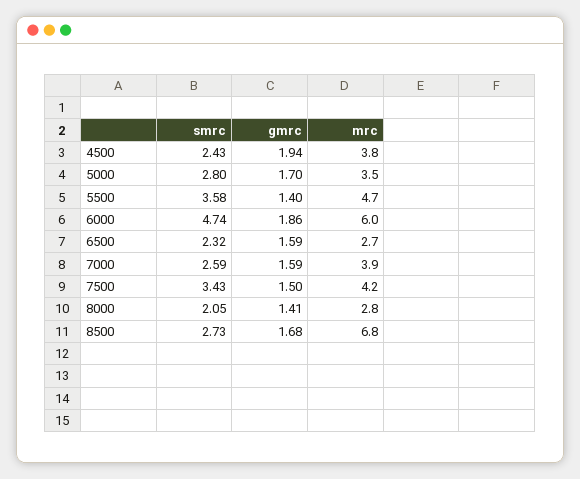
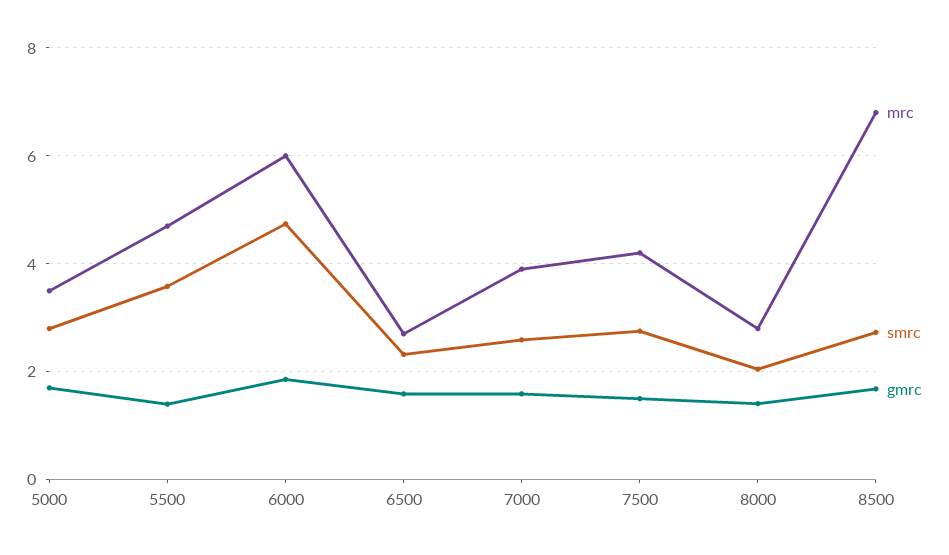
smrc, 4500: 2.43 -> none
gmrc, 4500: 1.94 -> none
mrc, 4500: 3.8 -> none
smrc, 7500: 3.43 -> 2.8

